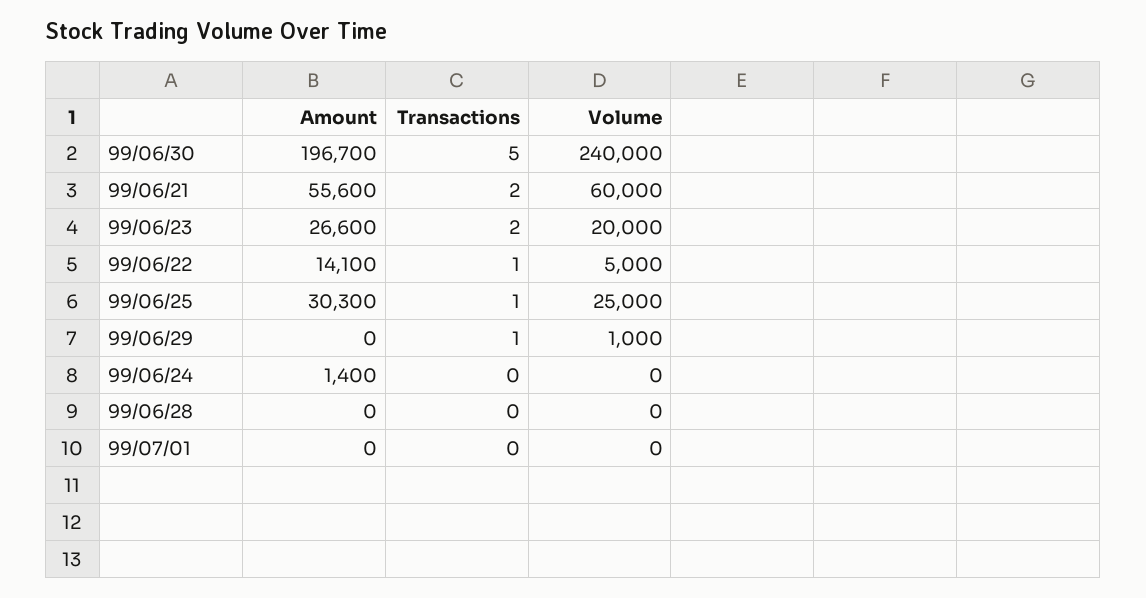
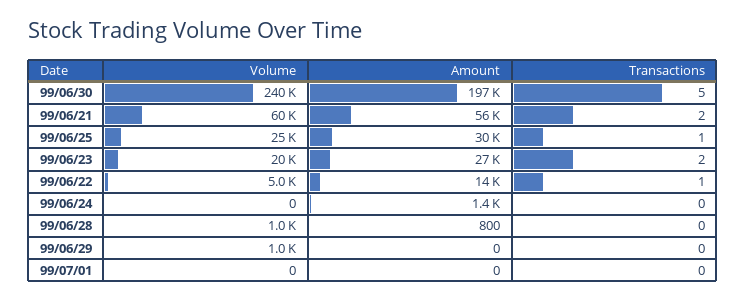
Transactions, 99/06/29: 1 -> 0
Amount, 99/06/28: 0 -> 800
Volume, 99/06/28: 0 -> 1000

